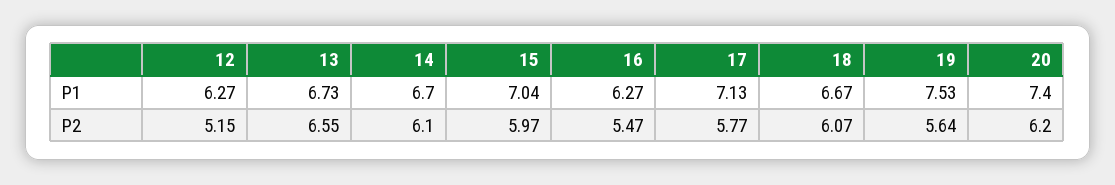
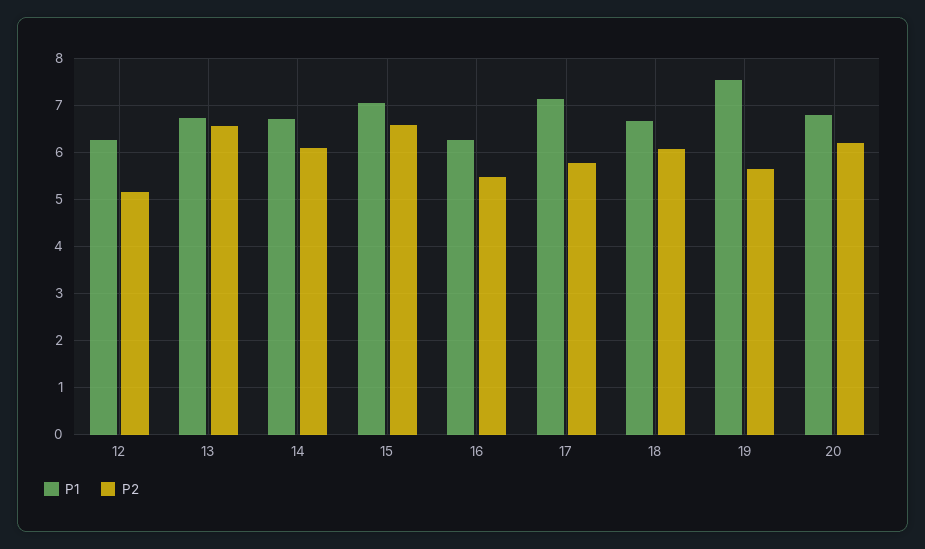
P1, 20: 7.4 -> 6.8
P2, 15: 5.97 -> 6.6

